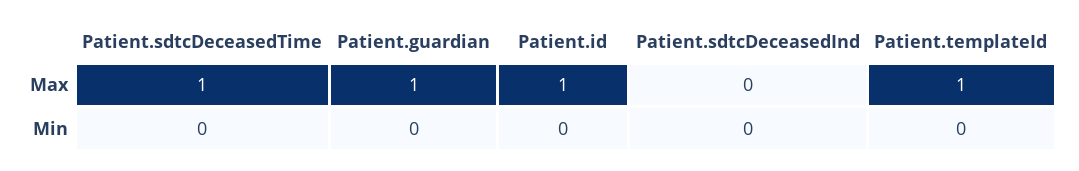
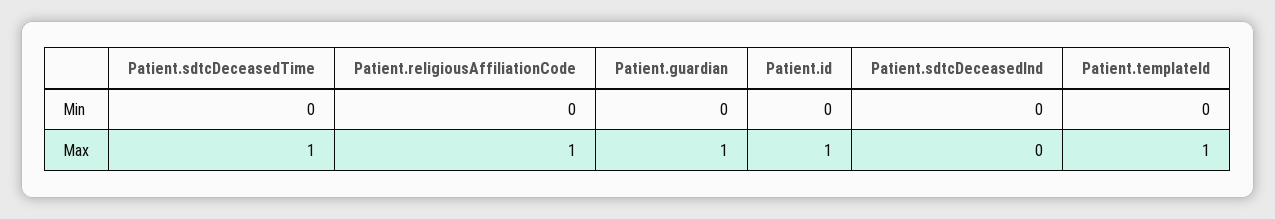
Patient.religiousAffiliationCode, Min: none -> 0
Patient.religiousAffiliationCode, Max: none -> 1

